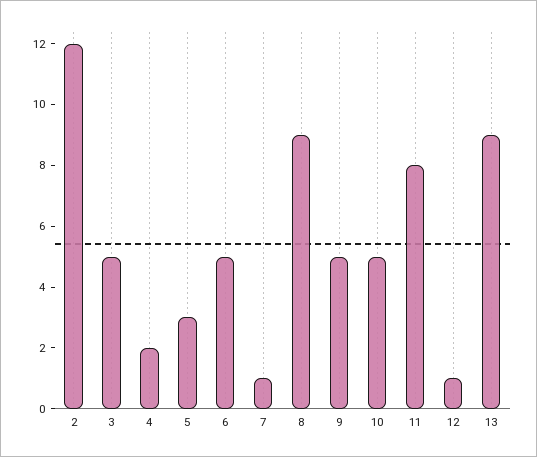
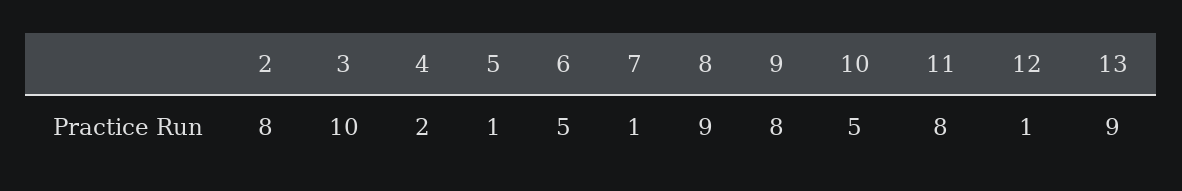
2: 12 -> 8
3: 5 -> 10
5: 3 -> 1
9: 5 -> 8

